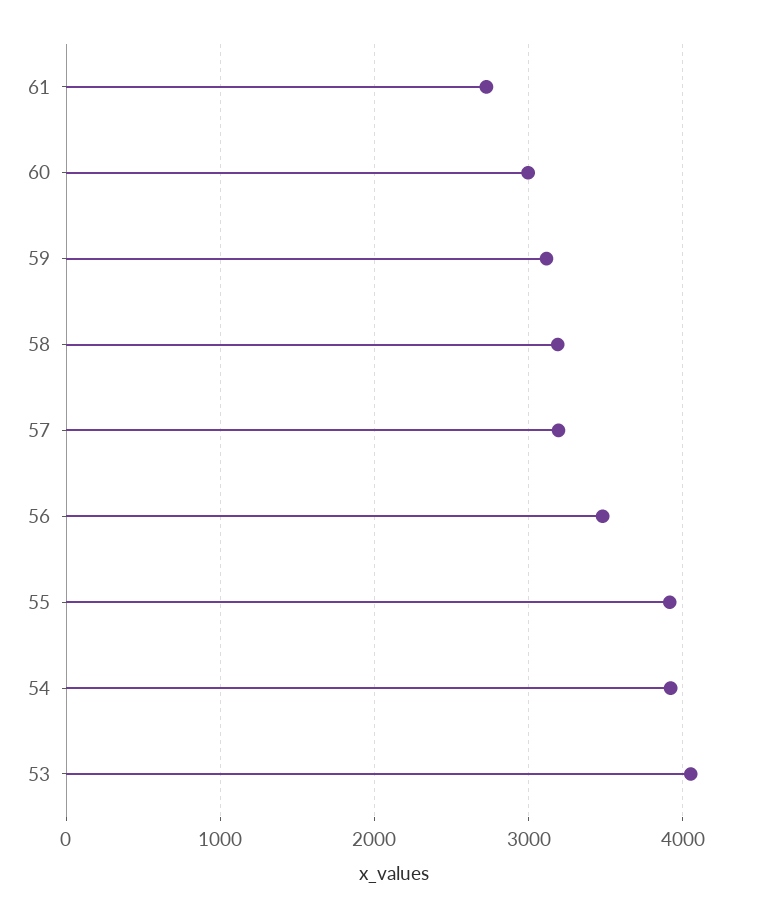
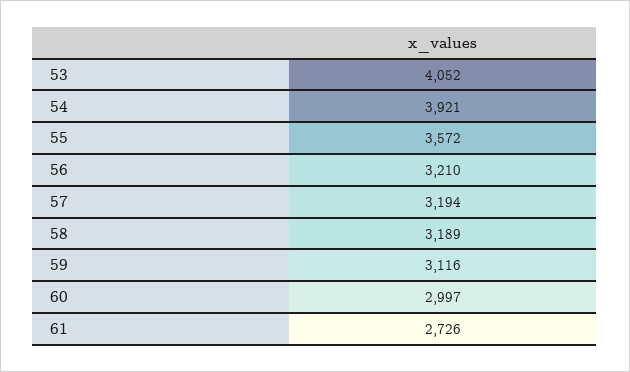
56: 3500 -> 3210
55: 3900 -> 3572

